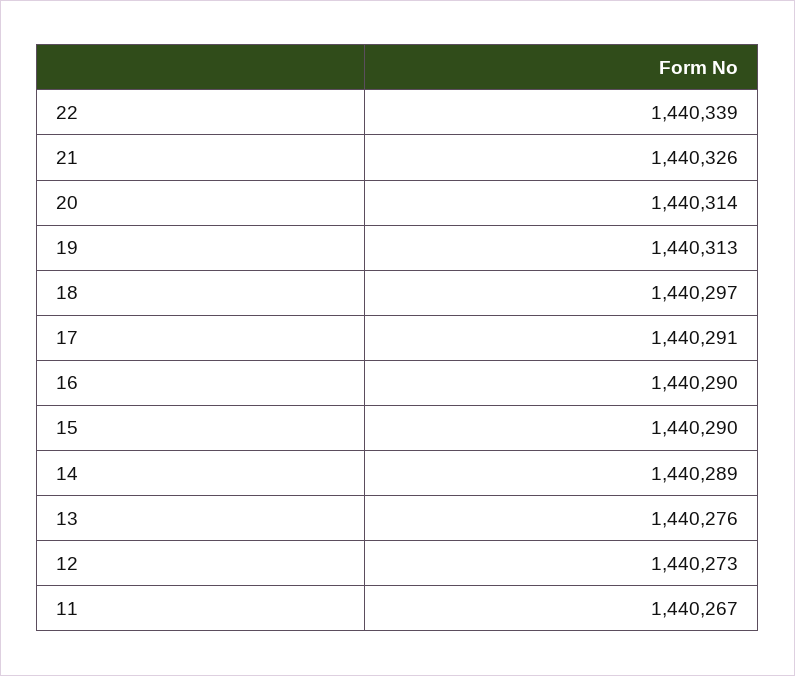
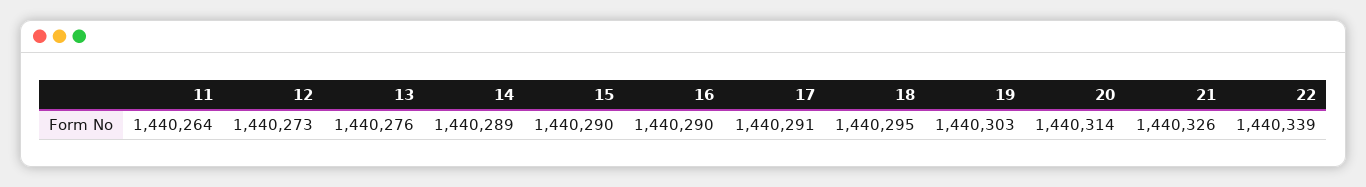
19: 1440313 -> 1440303
18: 1440297 -> 1440295
11: 1440267 -> 1440264

